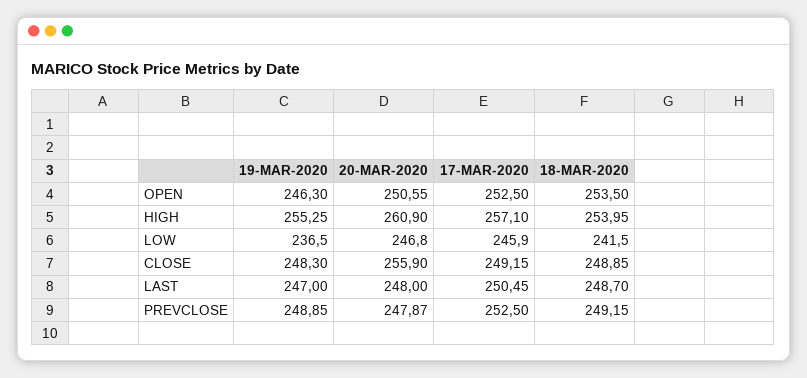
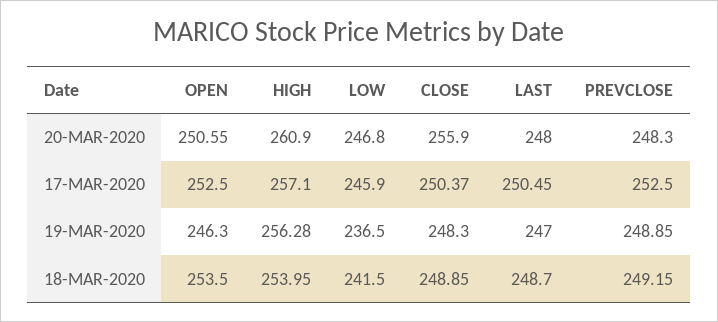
19-MAR-2020, HIGH: 255.25 -> 256.28
17-MAR-2020, CLOSE: 249.15 -> 250.37
20-MAR-2020, PREVCLOSE: 247.87 -> 248.3

